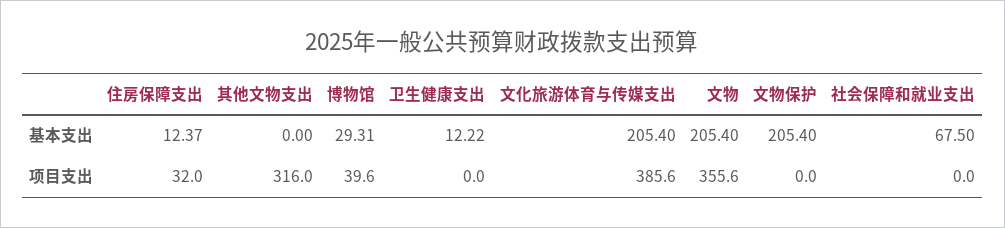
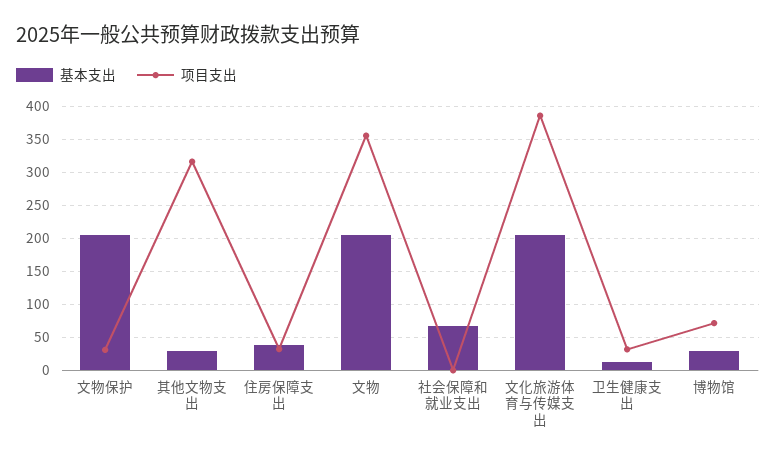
基本支出, 住房保障支出: 12.37 -> 40
基本支出, 其他文物支出: 0 -> 30
项目支出, 博物馆: 39.6 -> 70
项目支出, 卫生健康支出: 0 -> 30
项目支出, 文物保护: 0 -> 30

